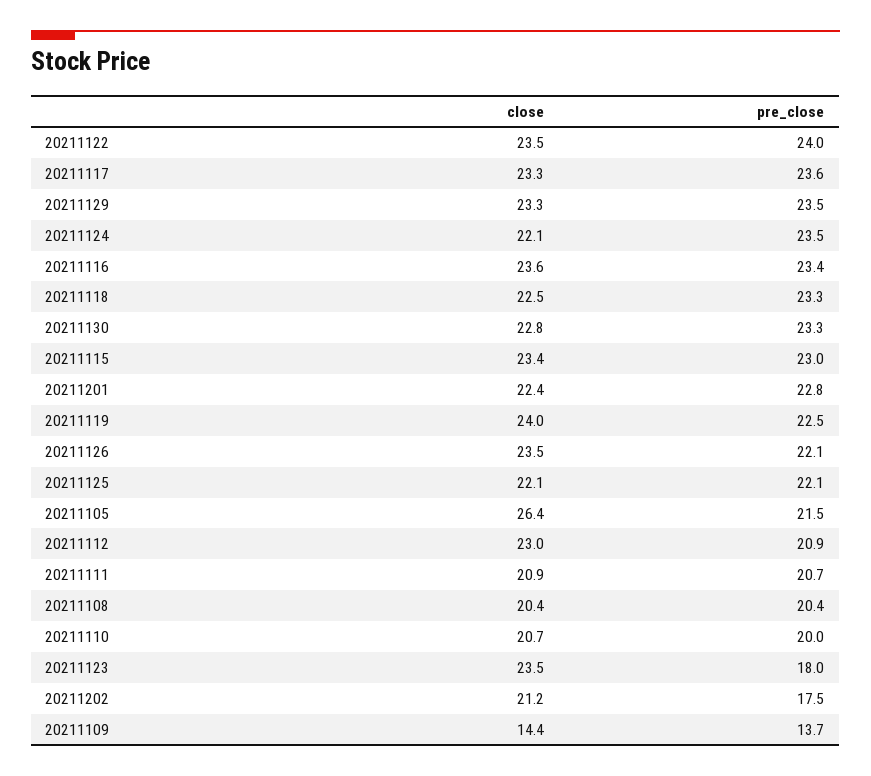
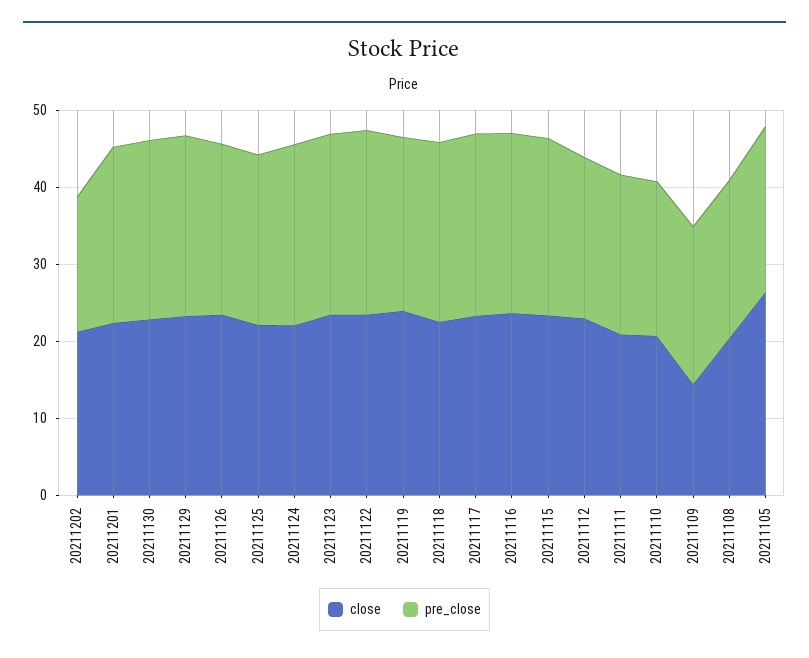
pre_close, 20211123: 18 -> 24
pre_close, 20211109: 13.7 -> 20

